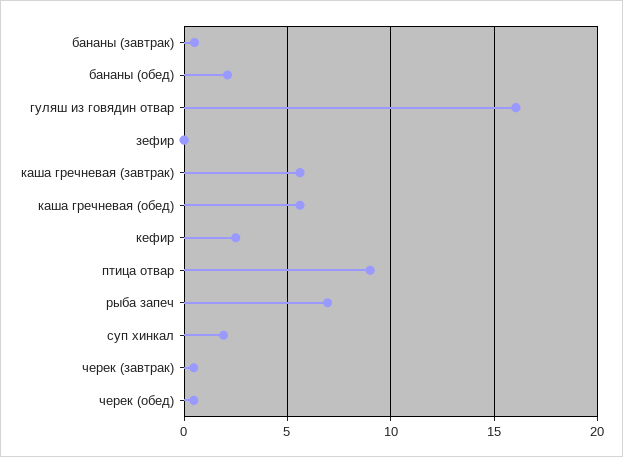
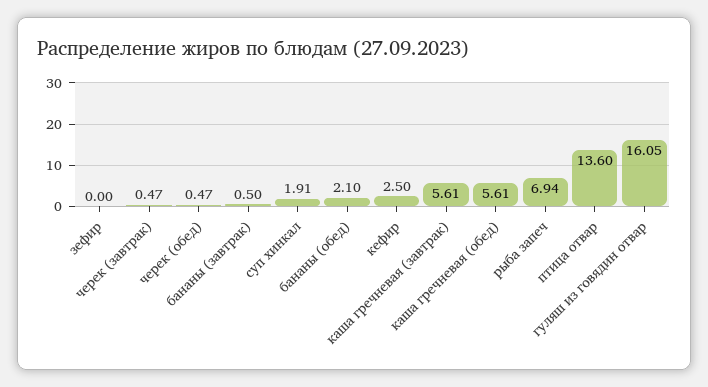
птица отвар: 9 -> 13.6

